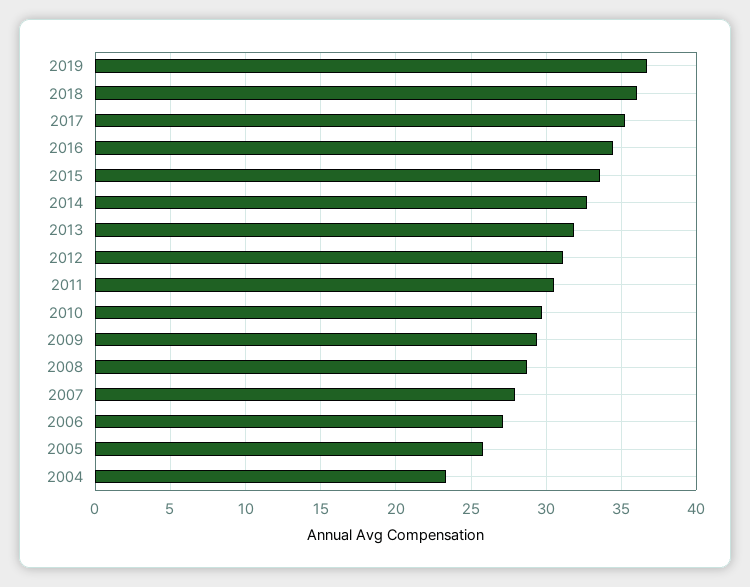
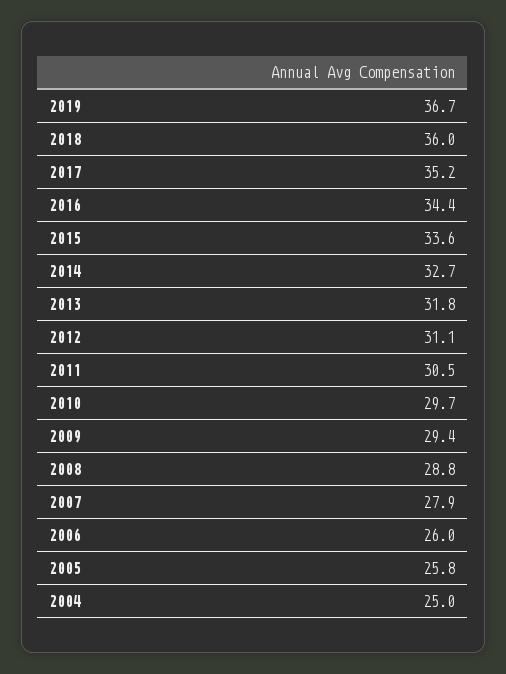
2006: 27 -> 26
2004: 23.5 -> 25

